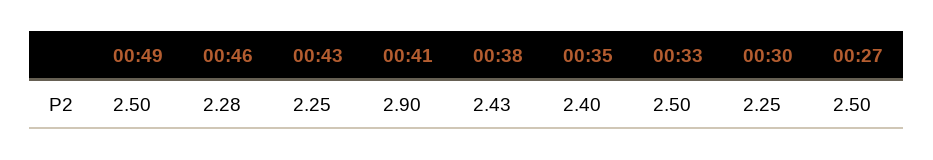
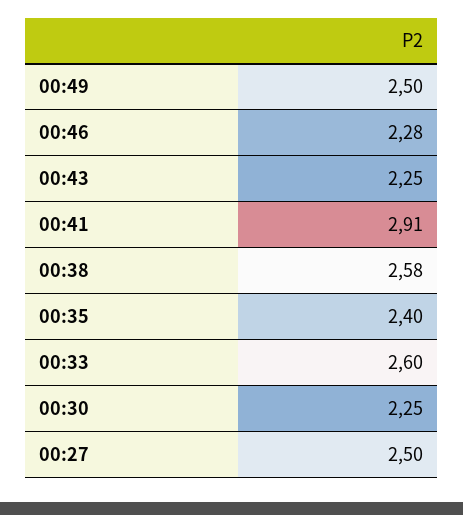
00:41: 2.9 -> 2.91
00:38: 2.43 -> 2.58
00:33: 2.5 -> 2.6

